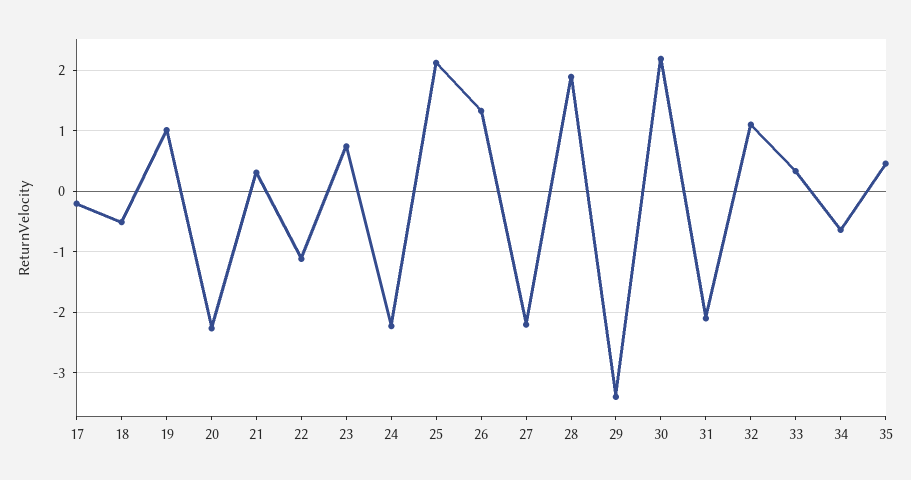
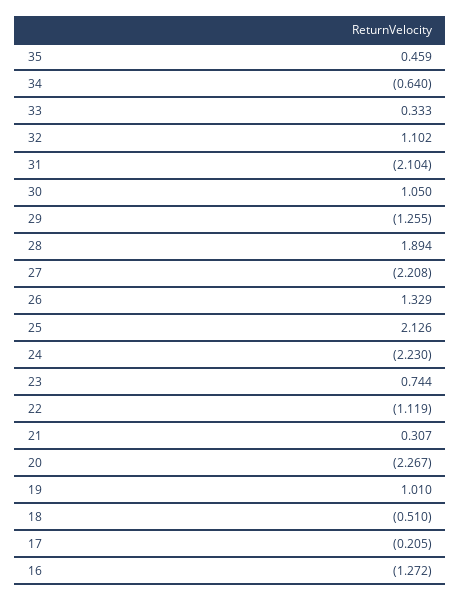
29: -3.4 -> -1.255
30: 2.2 -> 1.05
16: none -> -1.272

